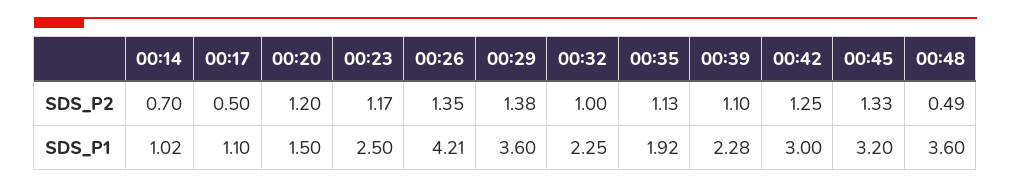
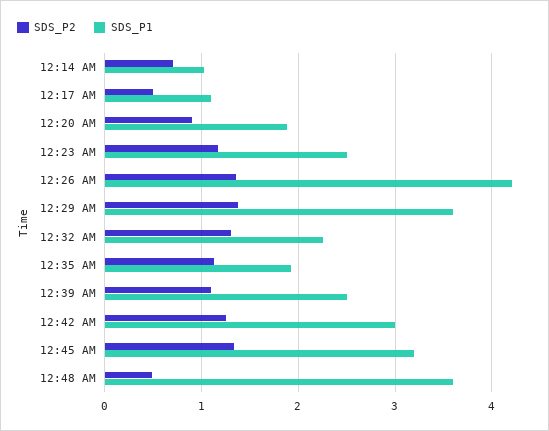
SDS_P2, 00:20: 1.2 -> 0.9
SDS_P2, 00:32: 1 -> 1.3
SDS_P1, 00:20: 1.5 -> 1.9
SDS_P1, 00:39: 2.28 -> 2.5

